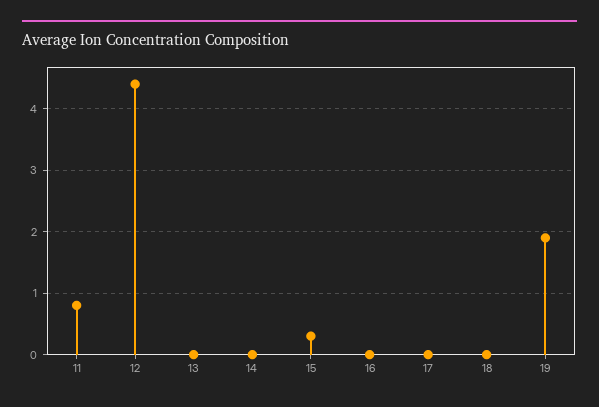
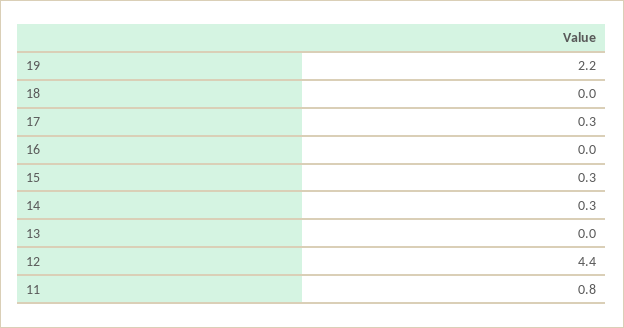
14: 0 -> 0.3
17: 0 -> 0.3
19: 1.9 -> 2.2

